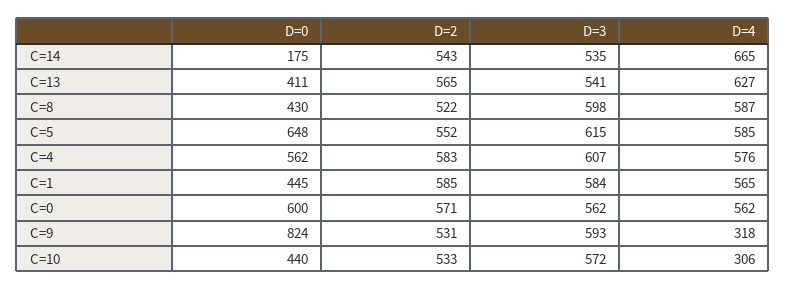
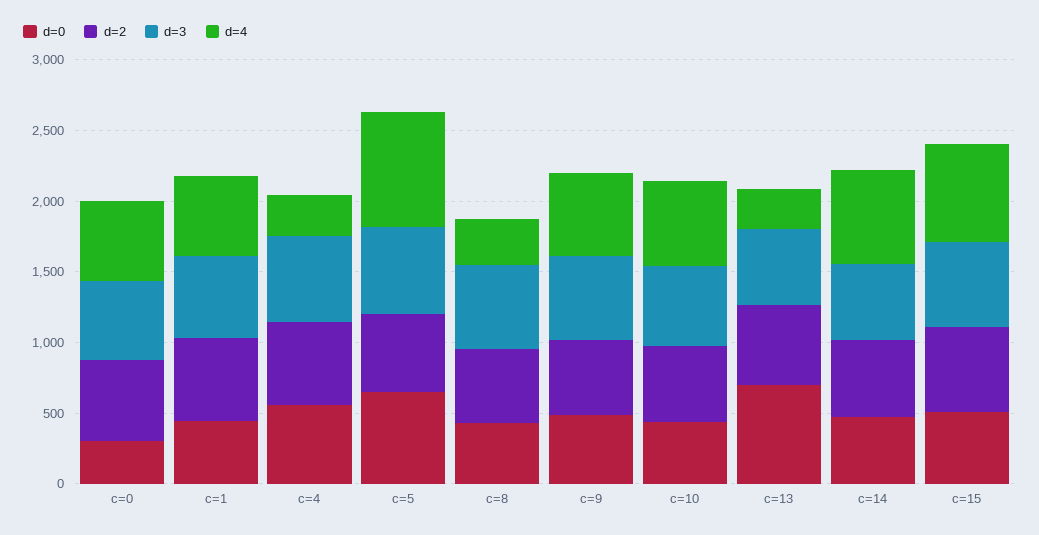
D=0, C=14: 175 -> 500
D=0, C=13: 411 -> 700
D=4, C=13: 627 -> 300
D=4, C=8: 587 -> 300
D=4, C=5: 585 -> 800
D=4, C=4: 576 -> 300
D=0, C=0: 600 -> 300
D=0, C=9: 824 -> 500
D=4, C=9: 318 -> 600
D=4, C=10: 306 -> 600
D=0, c=15: none -> 500
D=2, c=15: none -> 600
D=3, c=15: none -> 600
D=4, c=15: none -> 700

